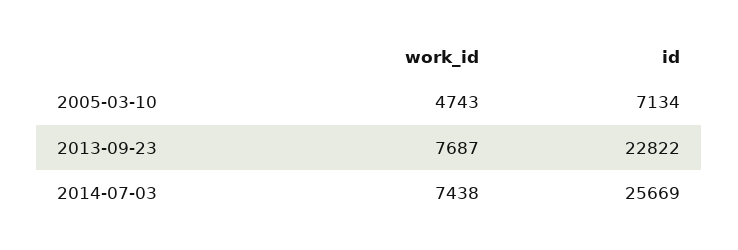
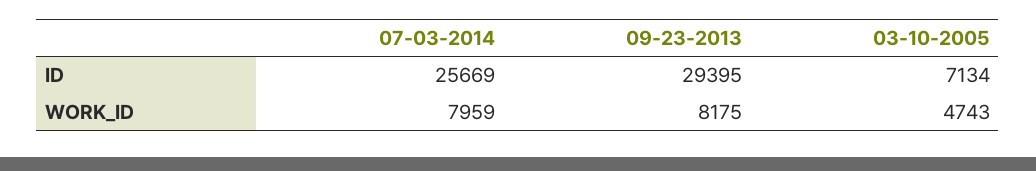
work_id, 2013-09-23: 7687 -> 8175
id, 2013-09-23: 22822 -> 29395
work_id, 2014-07-03: 7438 -> 7959

